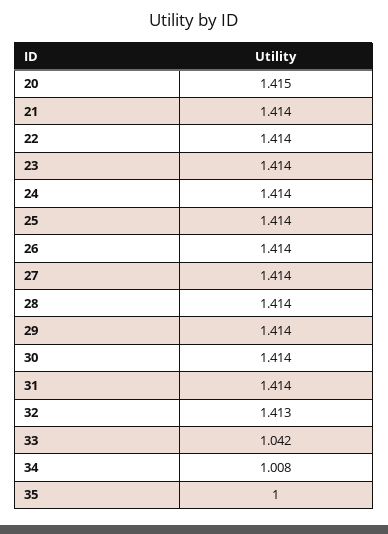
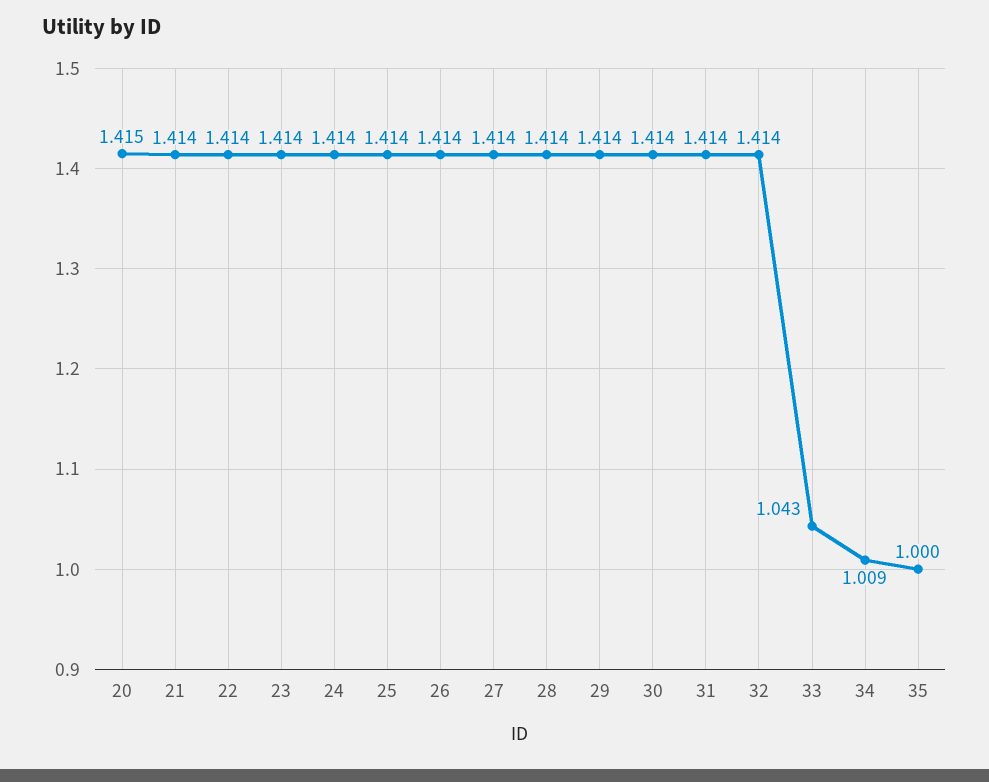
32: 1.413 -> 1.414
33: 1.042 -> 1.043
34: 1.008 -> 1.009

